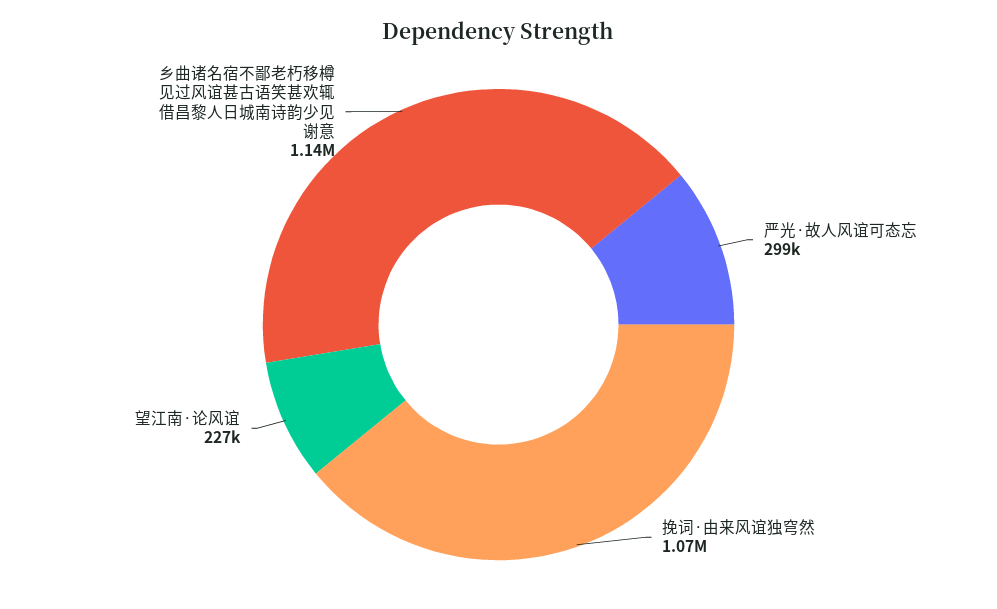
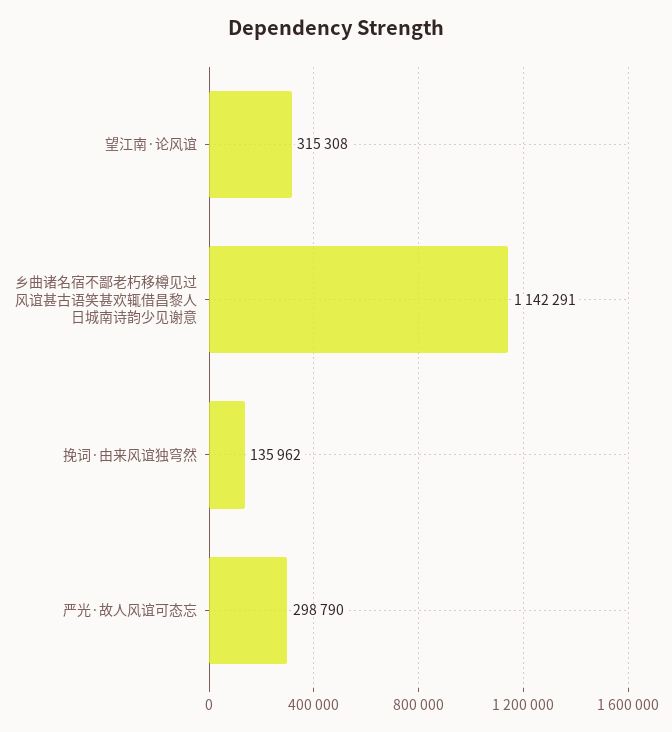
挽词·由来风谊独穹然: 1070000 -> 135962
望江南·论风谊: 227000 -> 315308

